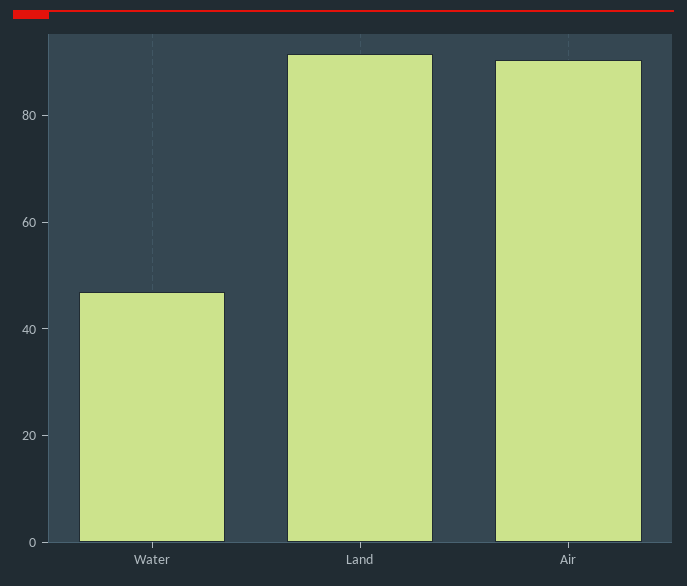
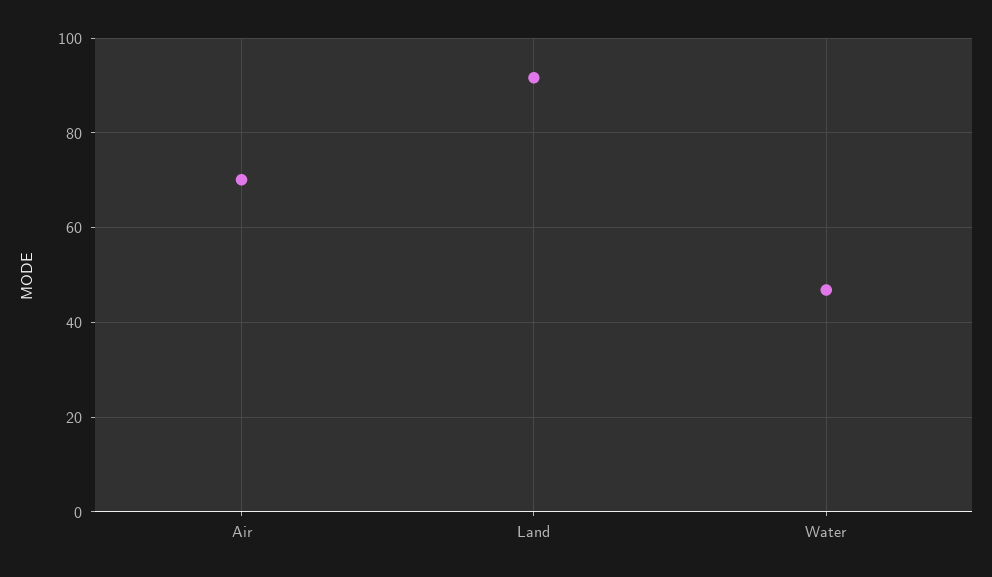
Air: 90 -> 70

